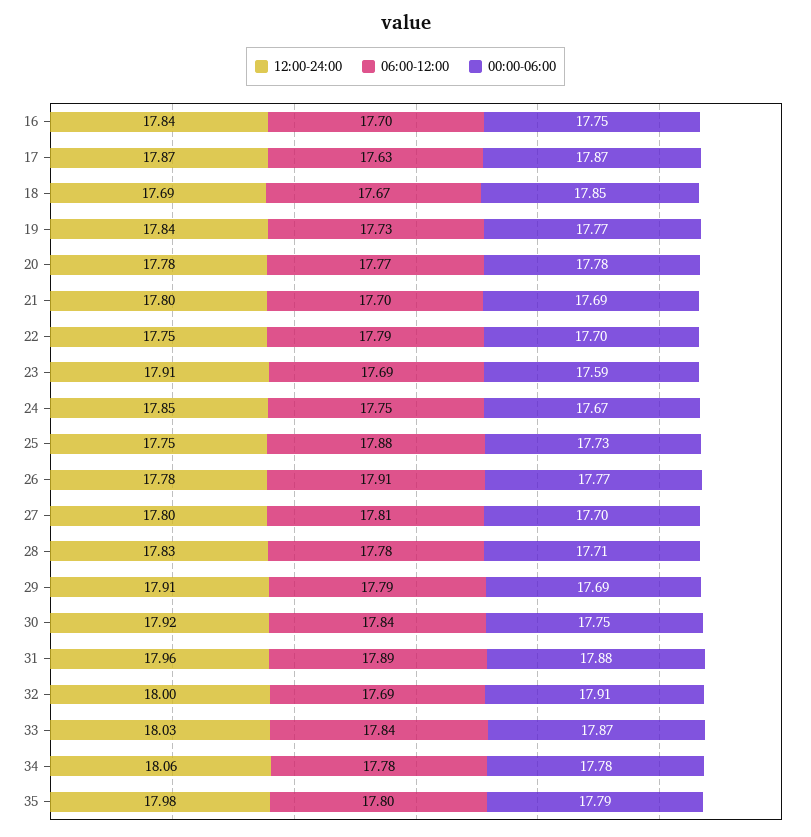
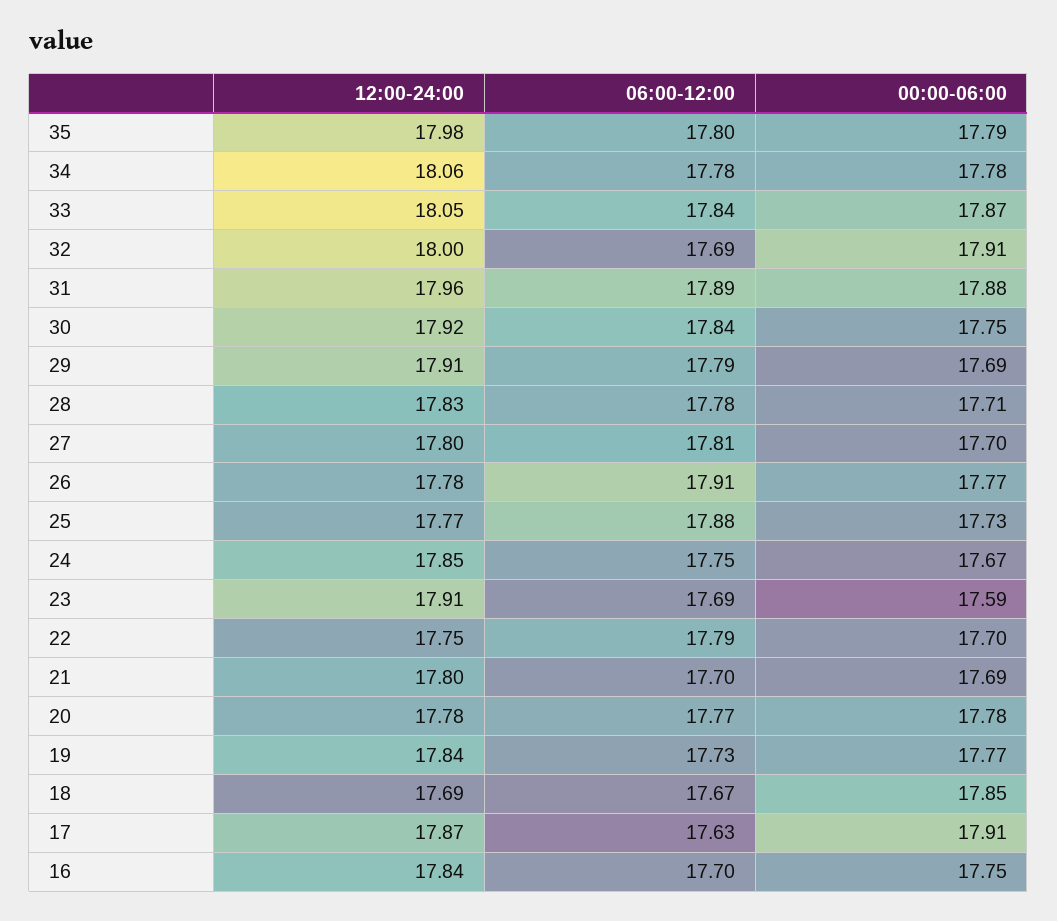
00:00-06:00, 17: 17.87 -> 17.91
12:00-24:00, 25: 17.75 -> 17.77
12:00-24:00, 33: 18.03 -> 18.05

